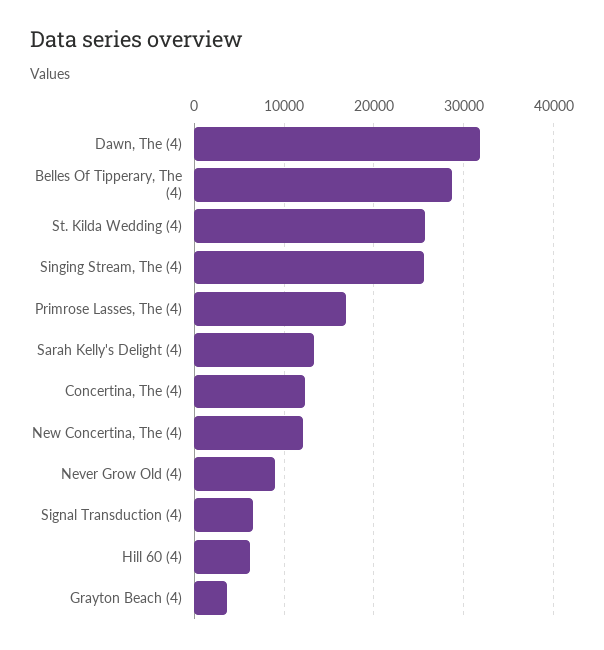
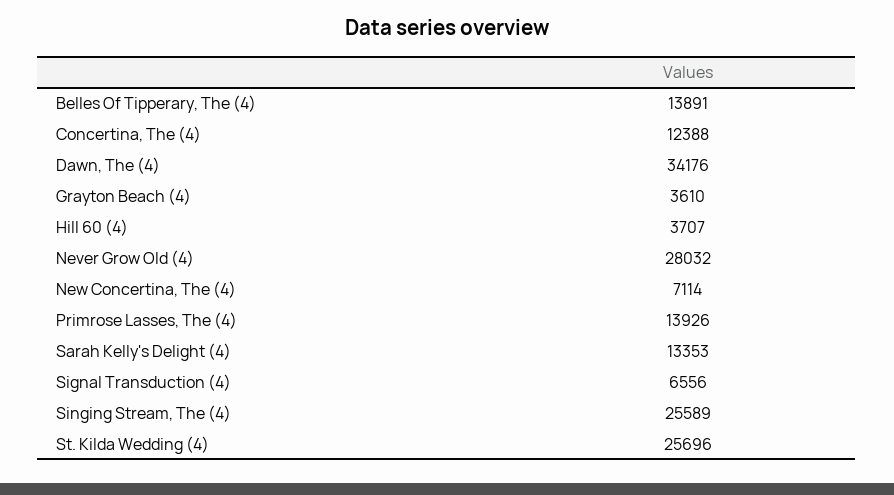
Dawn, The (4): 32000 -> 34176
Belles Of Tipperary, The (4): 29000 -> 13891
Primrose Lasses, The (4): 17000 -> 13926
New Concertina, The (4): 12000 -> 7114
Never Grow Old (4): 9000 -> 28032
Hill 60 (4): 6000 -> 3707

